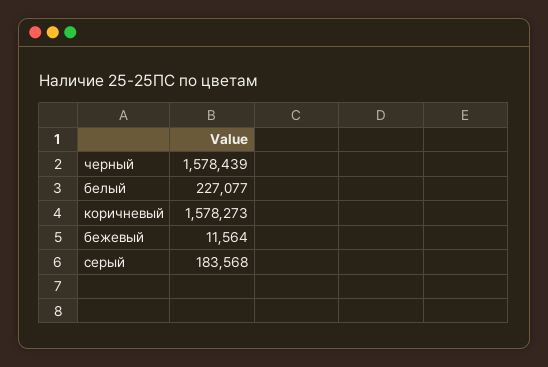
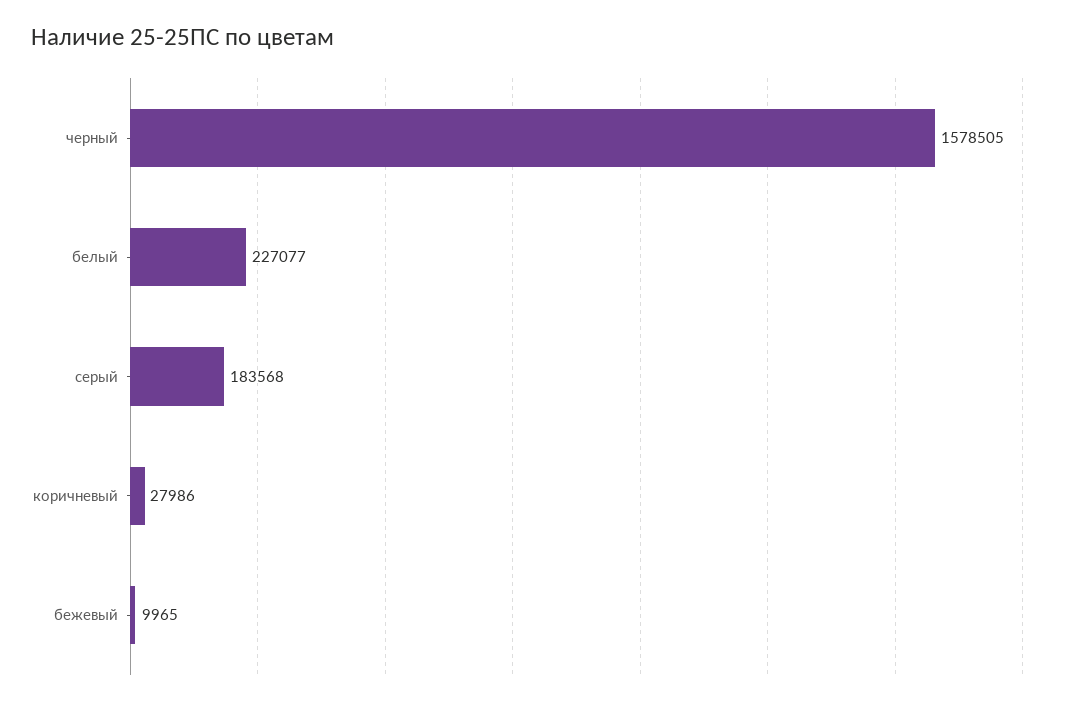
черный: 1578439 -> 1578505
коричневый: 1578273 -> 27986
бежевый: 11564 -> 9965

